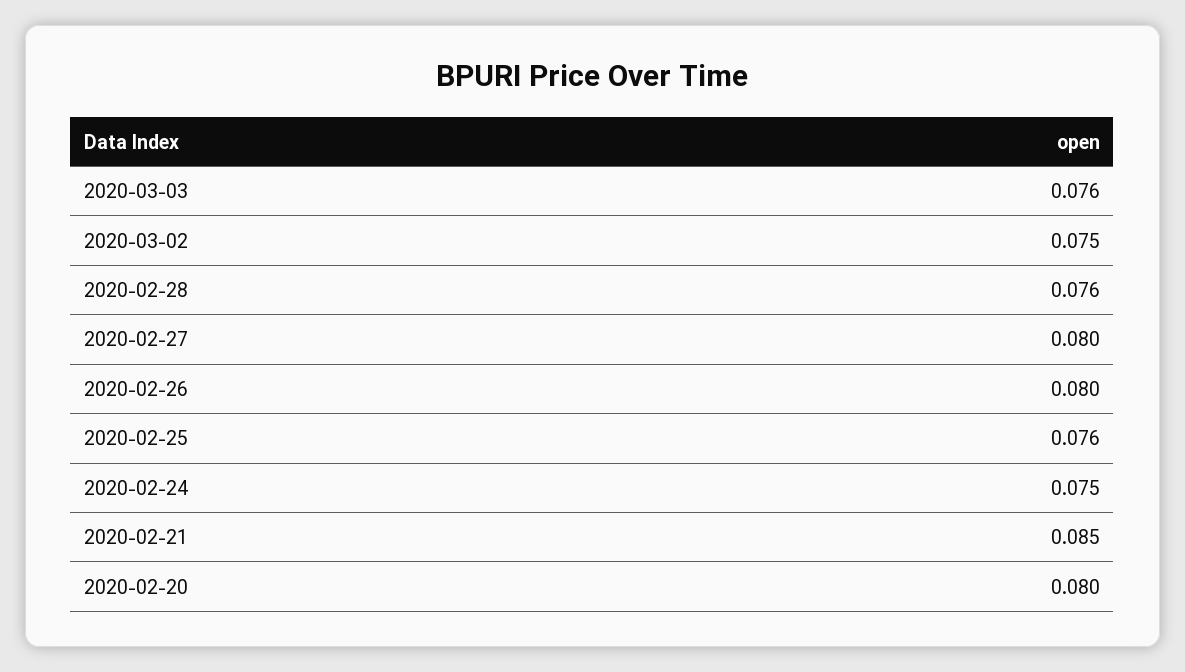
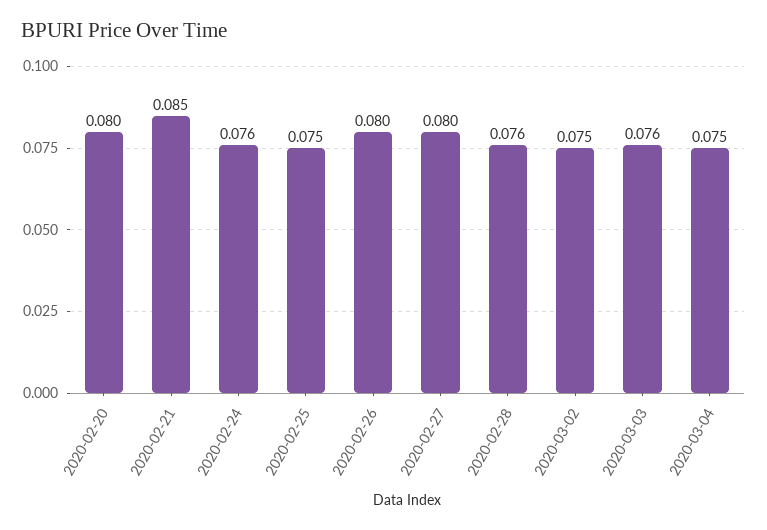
2020-02-25: 0.076 -> 0.075
2020-02-24: 0.075 -> 0.076
2020-03-04: none -> 0.075

